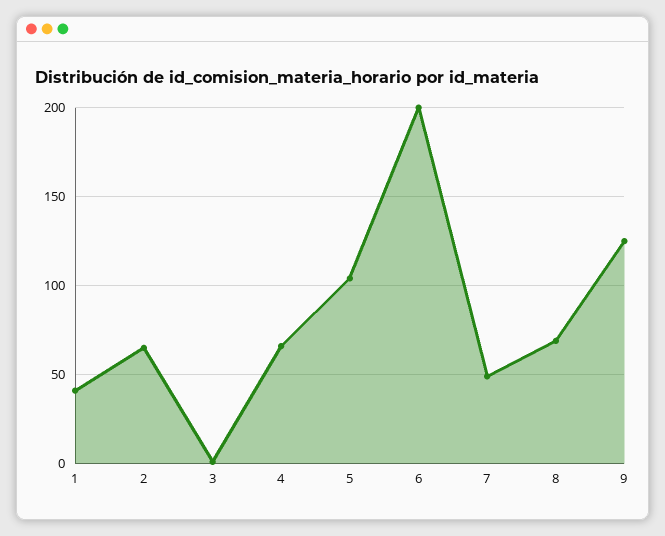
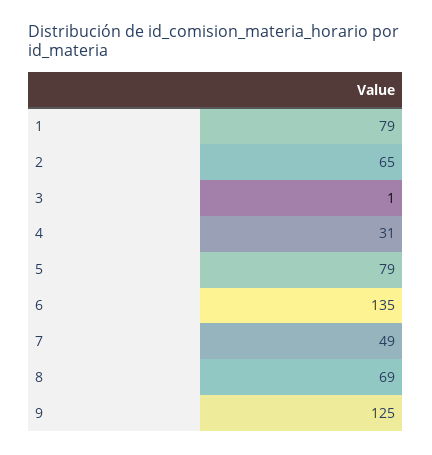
1: 40 -> 79
4: 65 -> 31
5: 105 -> 79
6: 200 -> 135

